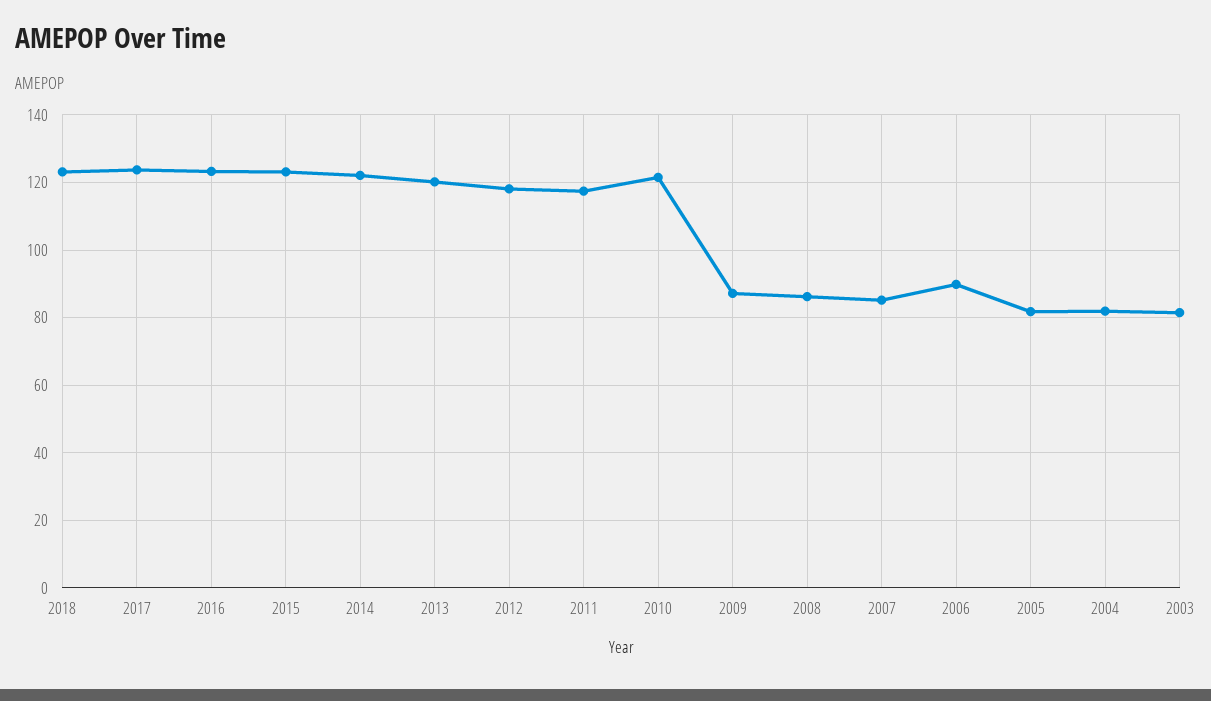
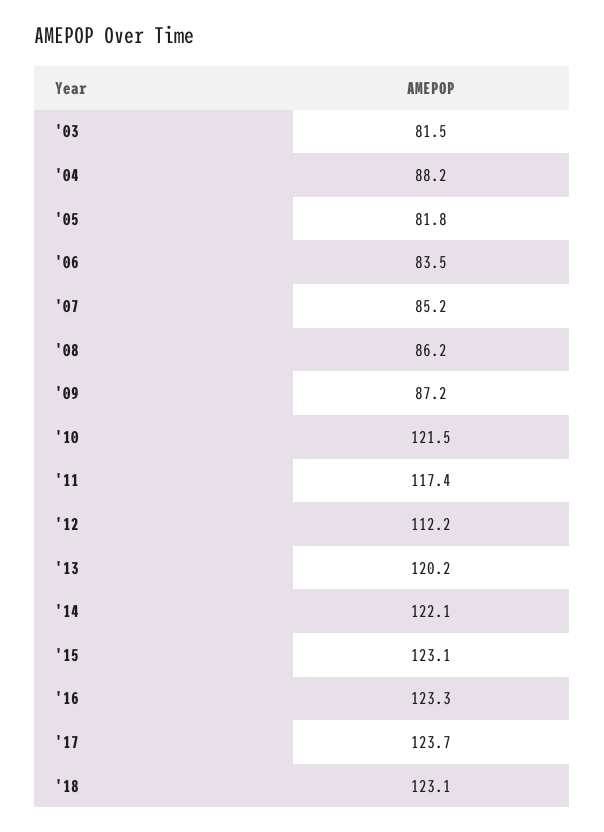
2012: 118 -> 112.2
2006: 90 -> 83.5
2004: 82 -> 88.2

